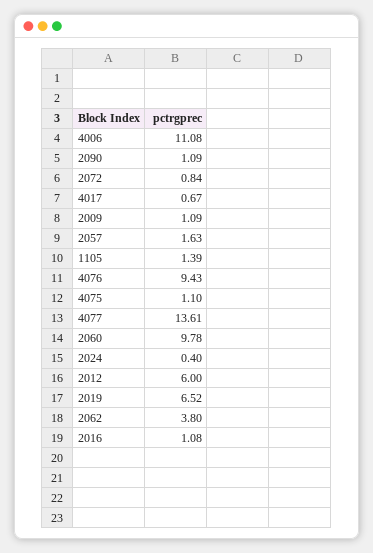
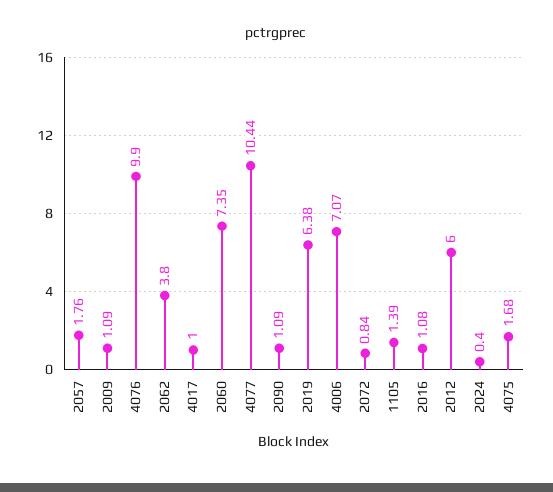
4006: 11.08 -> 7.07
4017: 0.67 -> 1
2057: 1.63 -> 1.76
4076: 9.43 -> 9.9
4075: 1.1 -> 1.68
4077: 13.61 -> 10.44
2060: 9.78 -> 7.35
2019: 6.52 -> 6.38

